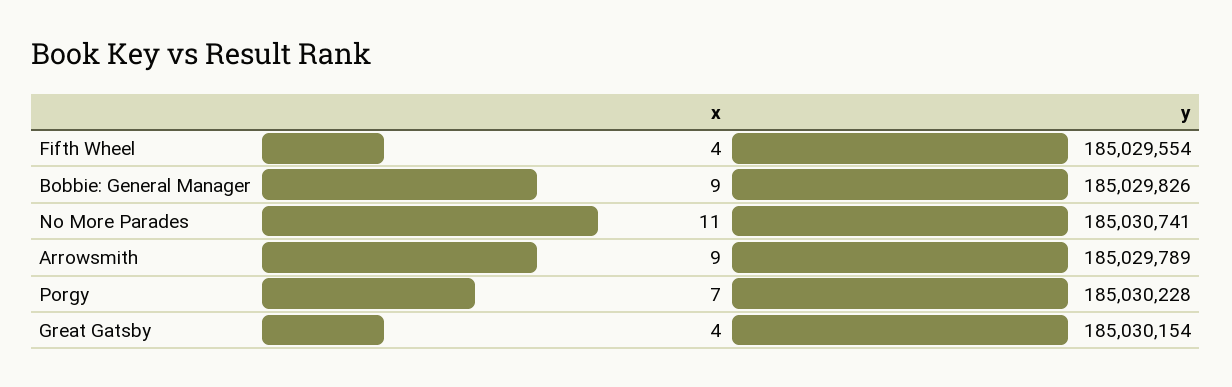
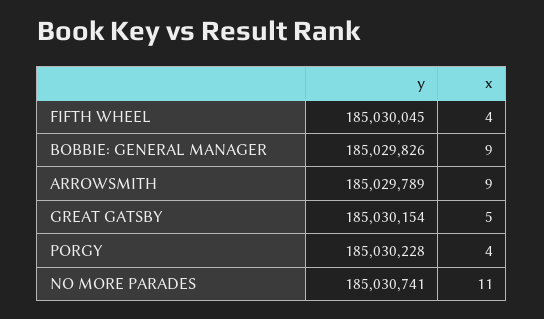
y, Fifth Wheel: 185029554 -> 185030045
x, Porgy: 7 -> 4
x, Great Gatsby: 4 -> 5

